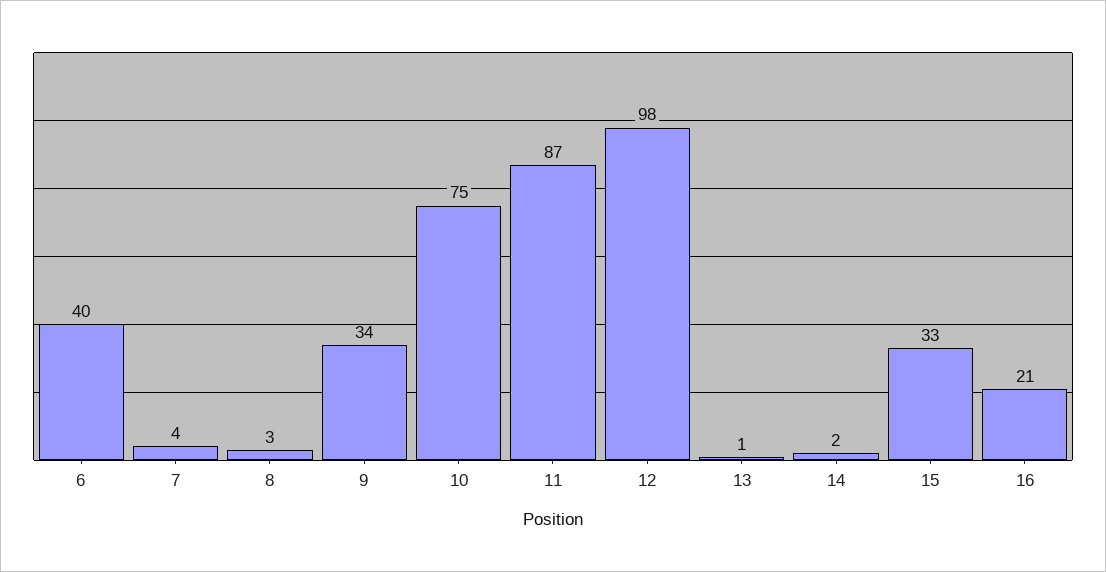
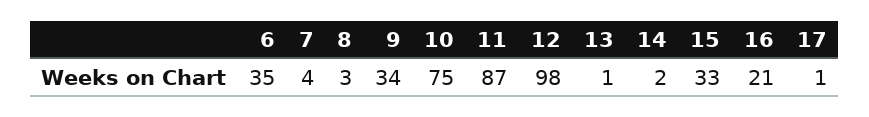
6: 40 -> 35
17: none -> 1

